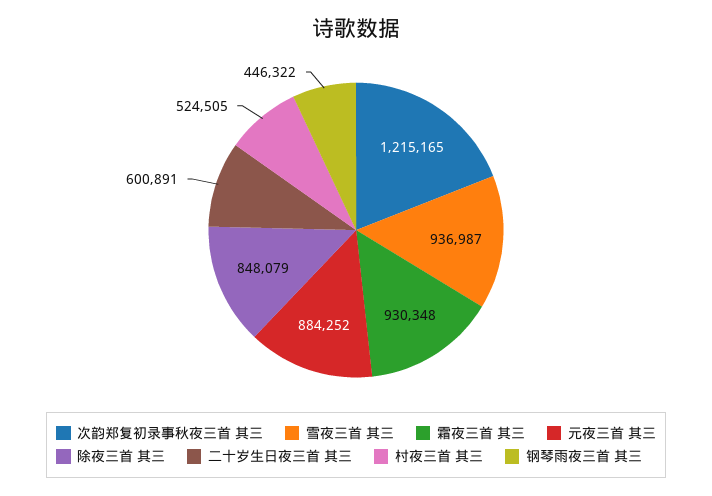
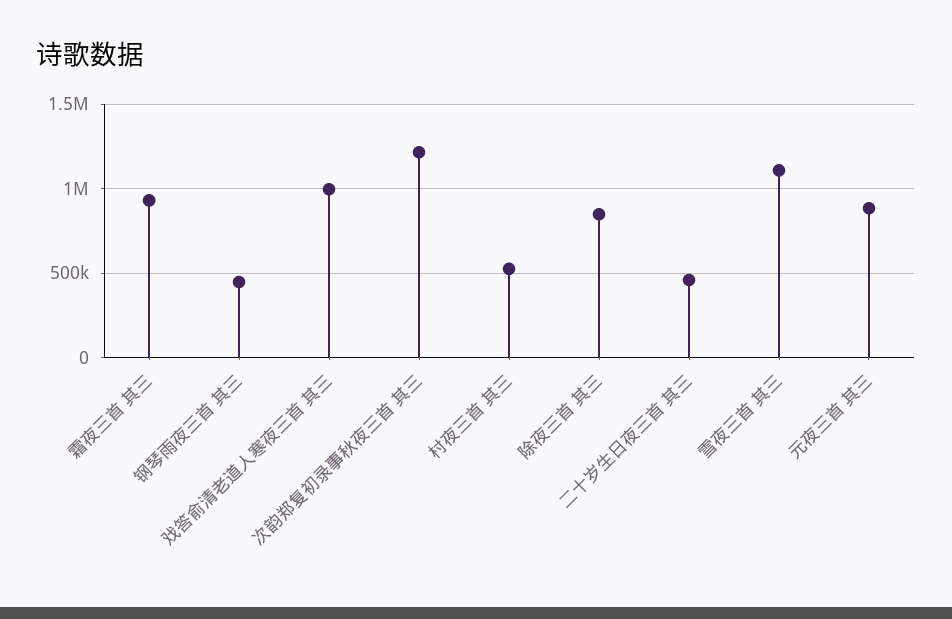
雪夜三首 其三: 936987 -> 1100000
二十岁生日夜三首 其三: 600891 -> 450000
戏答俞清老道人寒夜三首 其三: none -> 1000000

